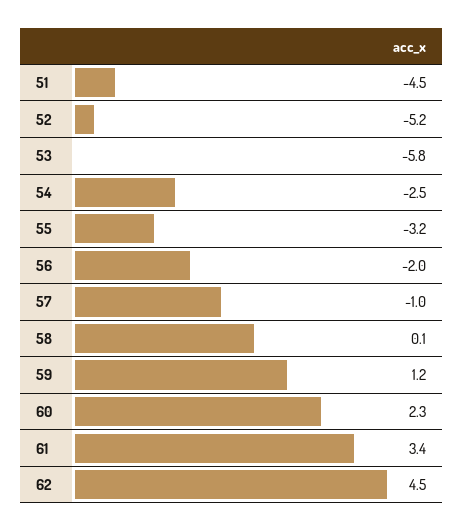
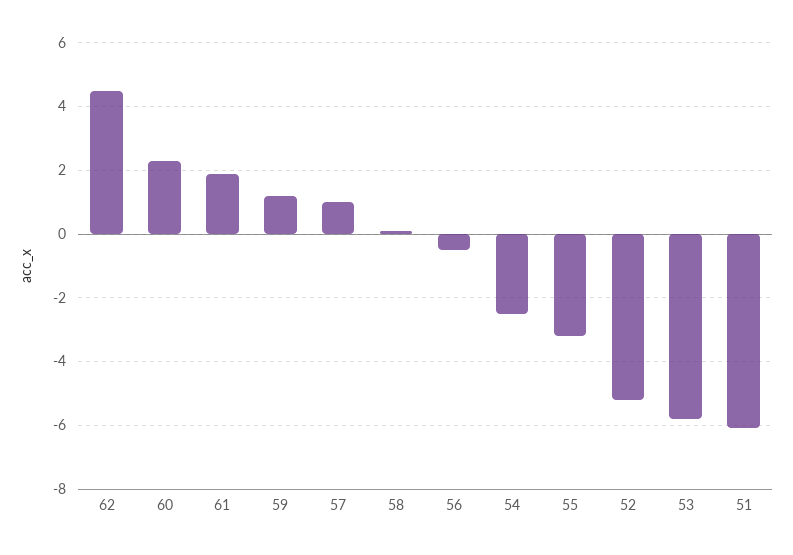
51: -4.5 -> -6
56: -2 -> -0.5
57: -1 -> 1
61: 3.4 -> 2

